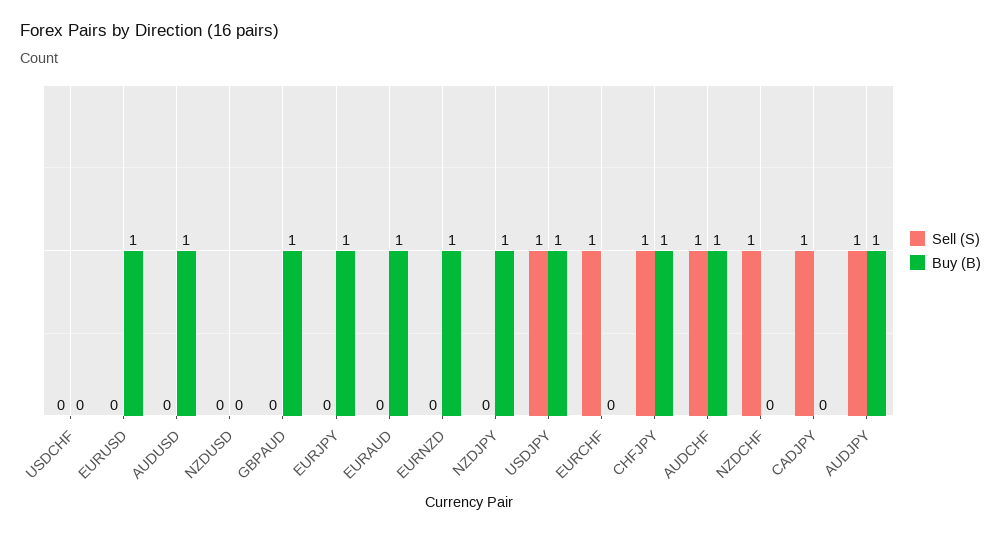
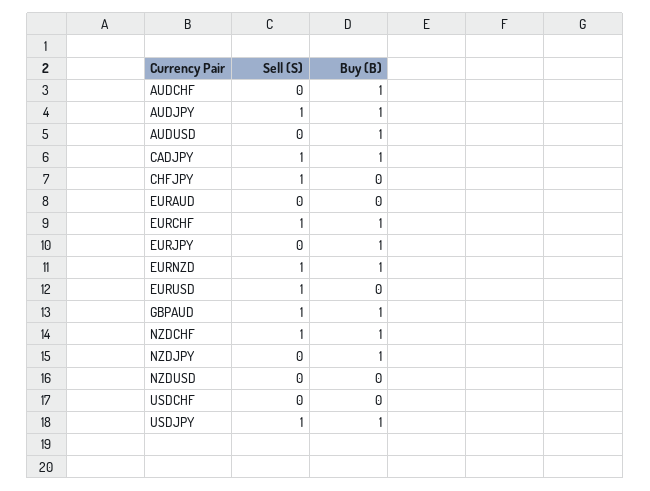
Sell (S), EURUSD: 0 -> 1
Buy (B), EURUSD: 1 -> 0
Sell (S), GBPAUD: 0 -> 1
Buy (B), EURAUD: 1 -> 0
Sell (S), EURNZD: 0 -> 1
Buy (B), EURCHF: 0 -> 1
Buy (B), CHFJPY: 1 -> 0
Sell (S), AUDCHF: 1 -> 0
Buy (B), NZDCHF: 0 -> 1
Buy (B), CADJPY: 0 -> 1

